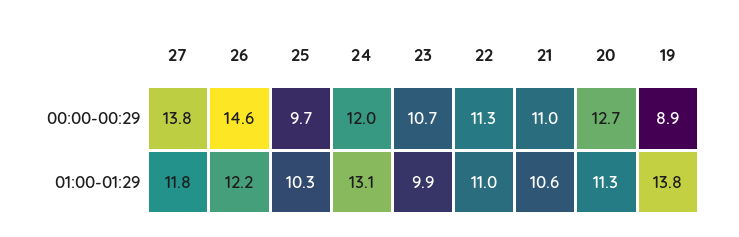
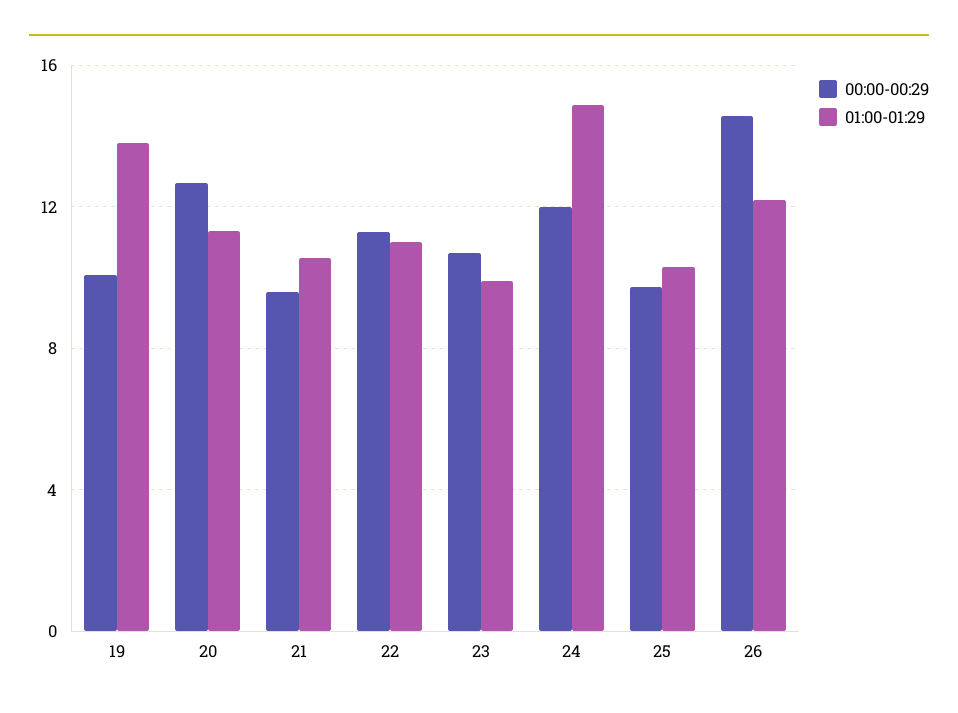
00:00-00:29, 27: 13.8 -> none
00:00-00:29, 21: 11 -> 9.5
00:00-00:29, 19: 8.9 -> 10
01:00-01:29, 27: 11.8 -> none
01:00-01:29, 24: 13.1 -> 15

